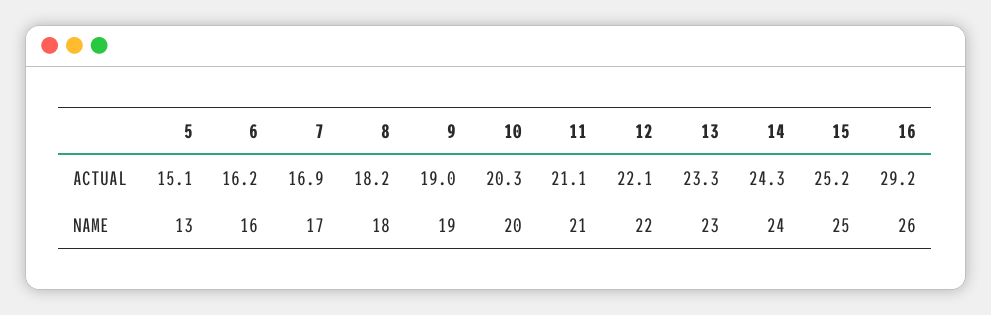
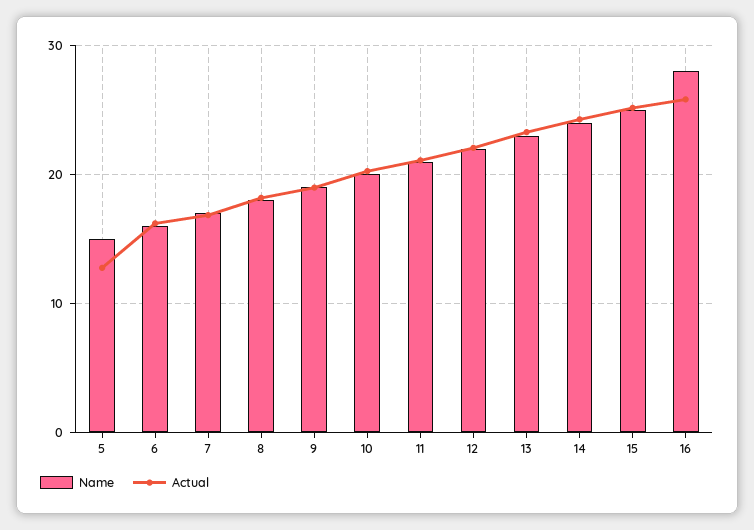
ACTUAL, 5: 15.1 -> 13
ACTUAL, 16: 29.2 -> 26
NAME, 5: 13 -> 15
NAME, 16: 26 -> 28

